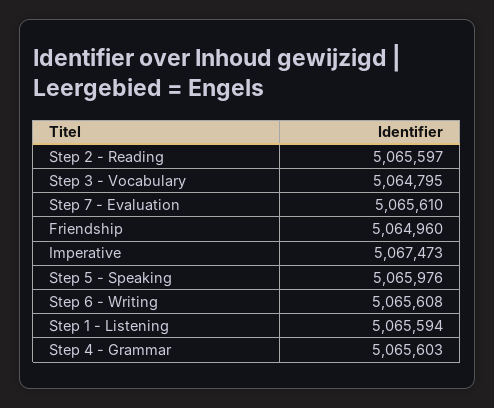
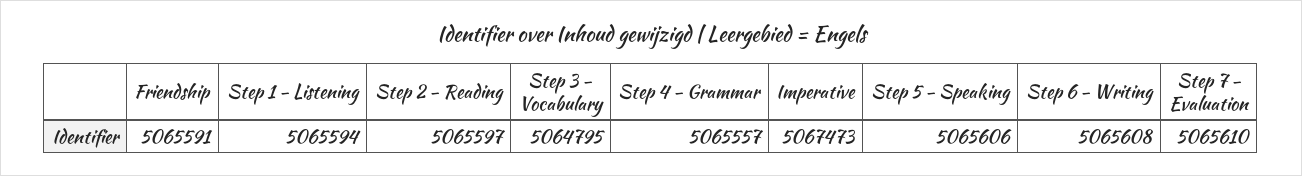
Friendship: 5064960 -> 5065591
Step 5 - Speaking: 5065976 -> 5065606
Step 4 - Grammar: 5065603 -> 5065557

